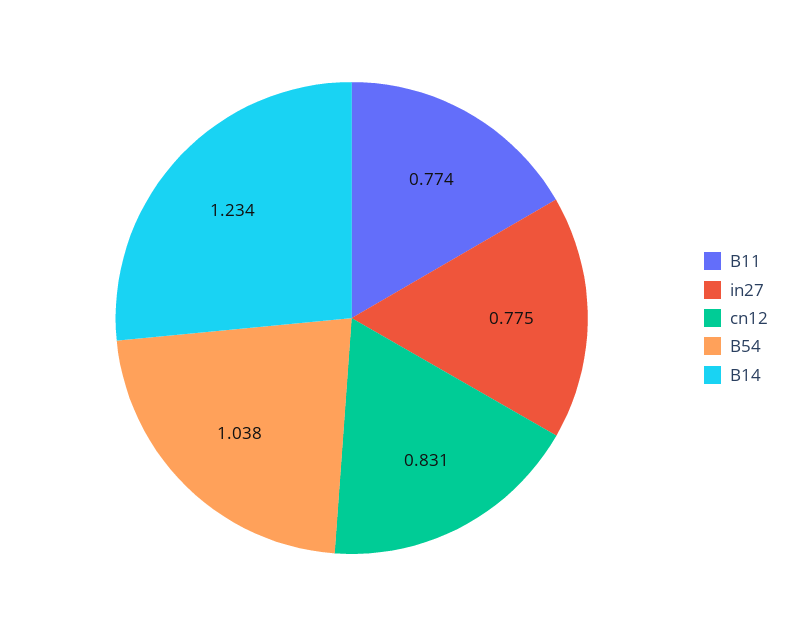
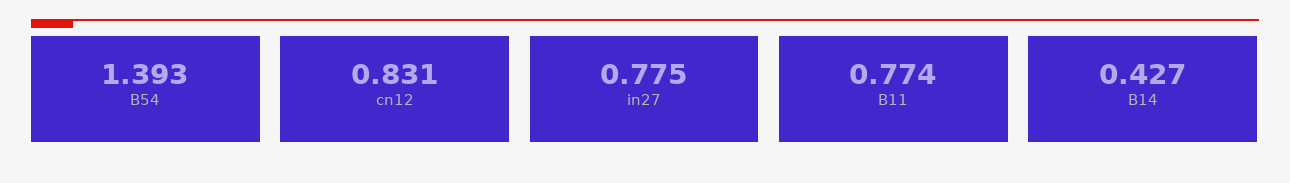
B54: 1.038 -> 1.393
B14: 1.234 -> 0.427

